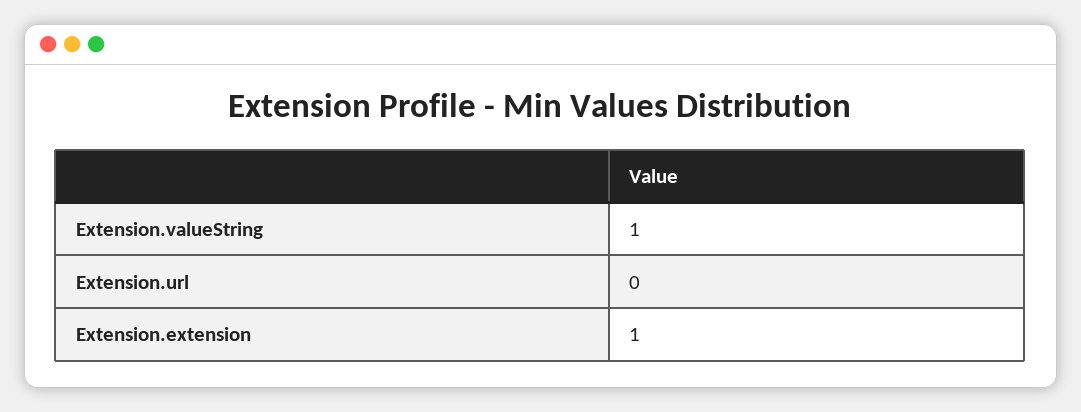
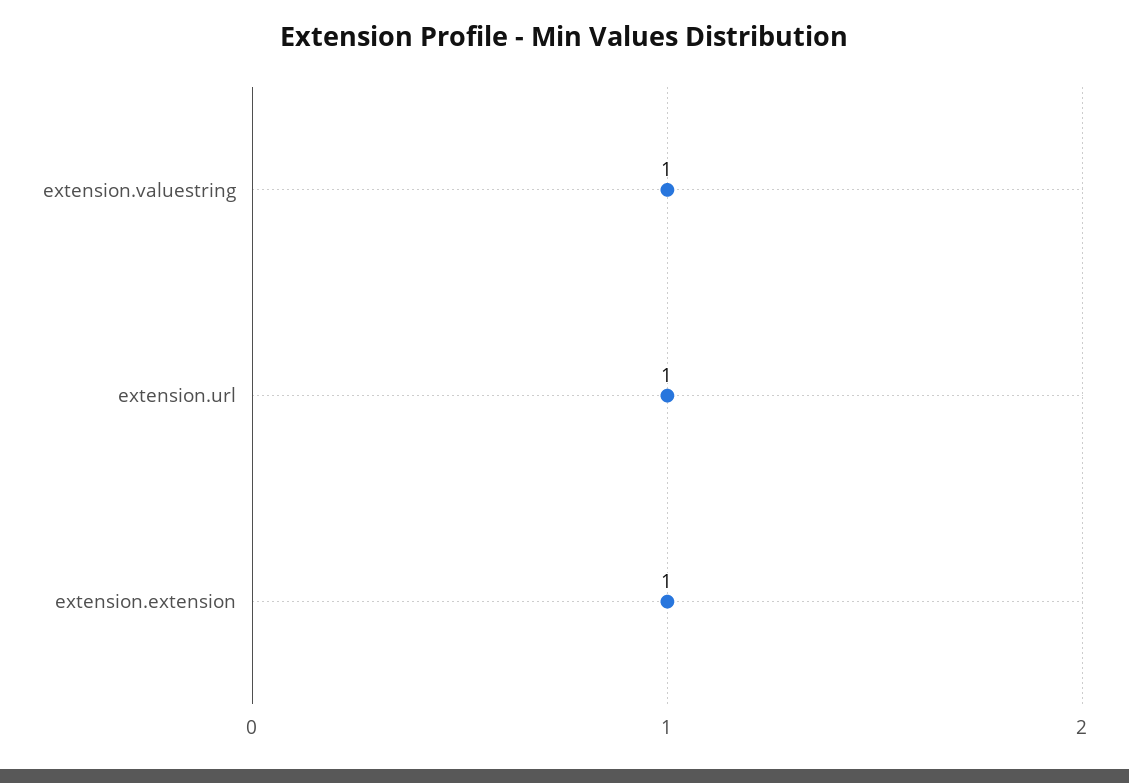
Extension.url: 0 -> 1

